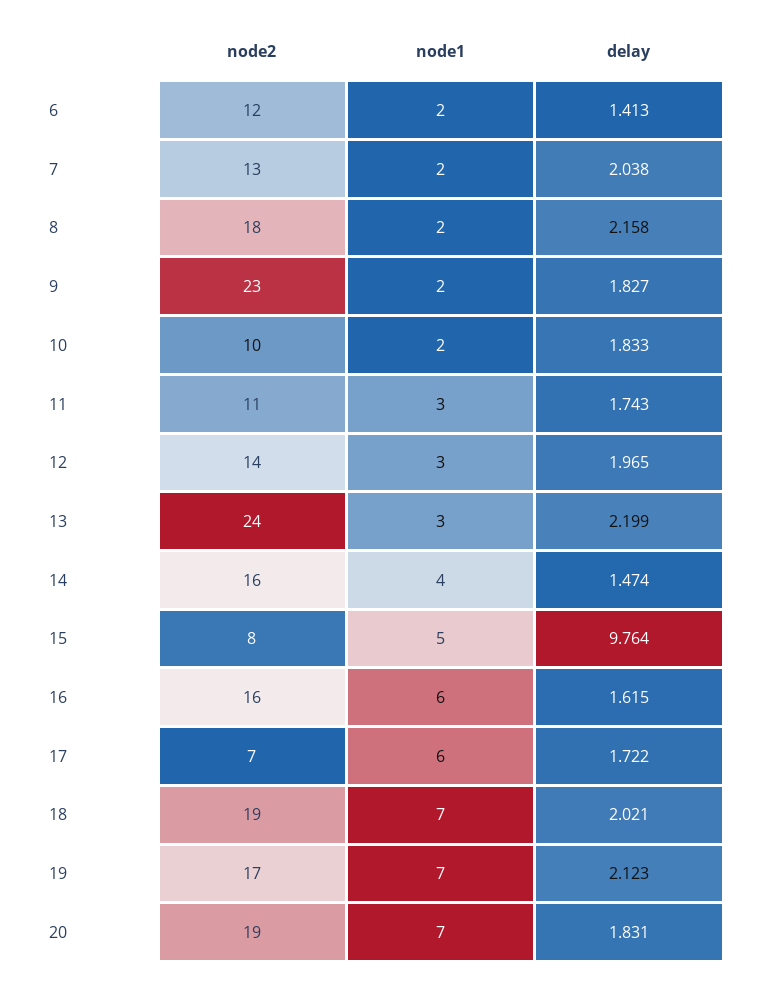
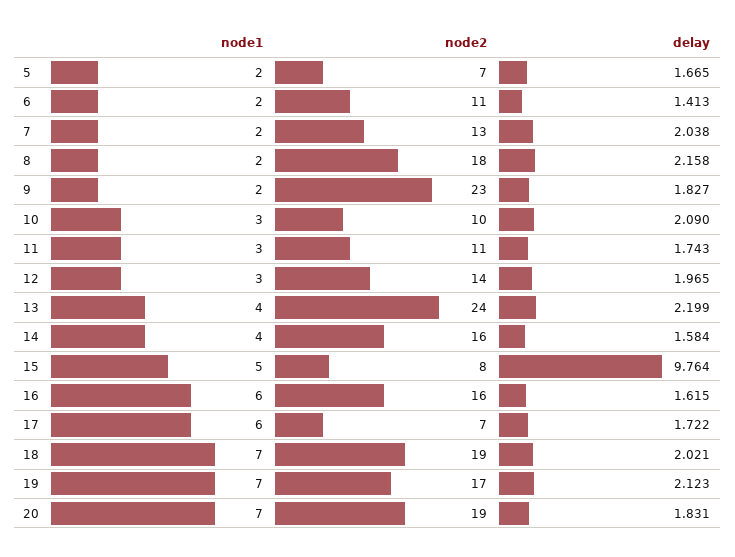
node2, 6: 12 -> 11
node1, 10: 2 -> 3
delay, 10: 1.833 -> 2.09
node1, 13: 3 -> 4
delay, 14: 1.474 -> 1.584
node1, 5: none -> 2
node2, 5: none -> 7
delay, 5: none -> 1.665

